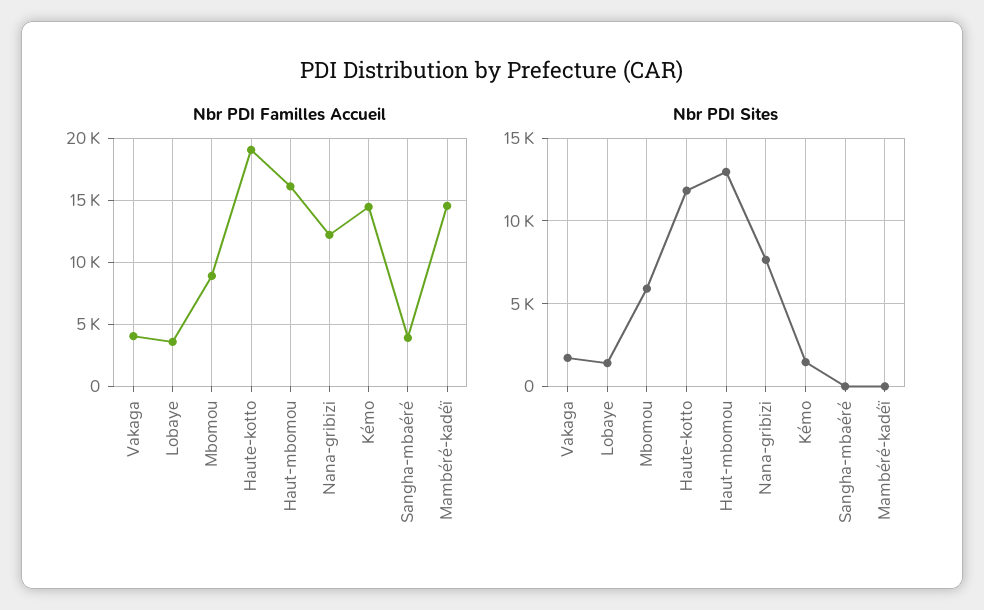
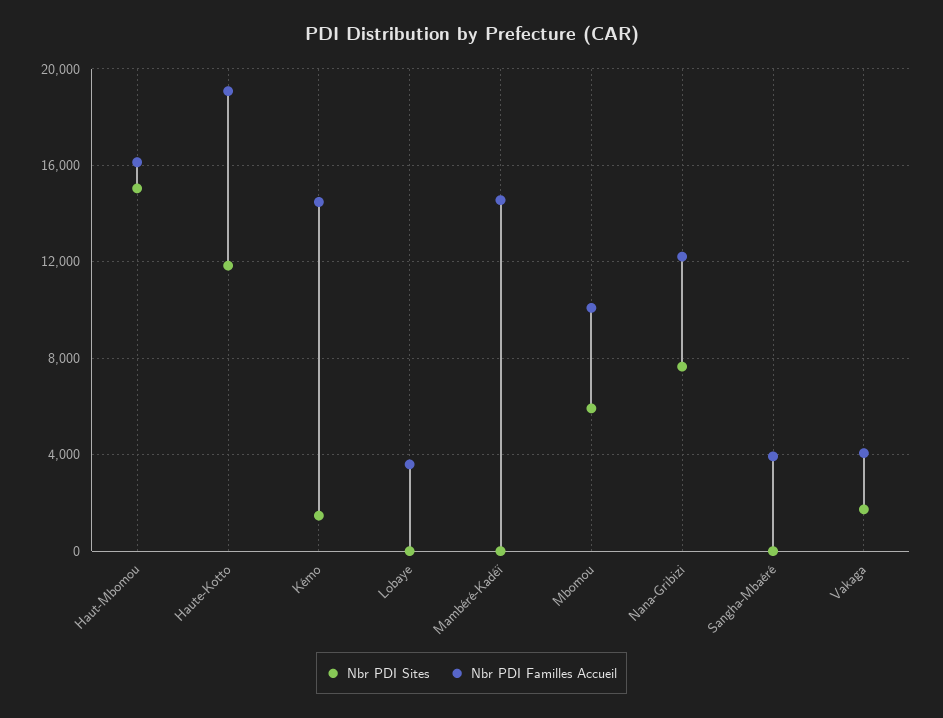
Nbr PDI Familles Accueil, Mbomou: 9000 -> 10000
Nbr PDI Sites, Lobaye: 1500 -> 0
Nbr PDI Sites, Haut-mbomou: 13000 -> 15000

